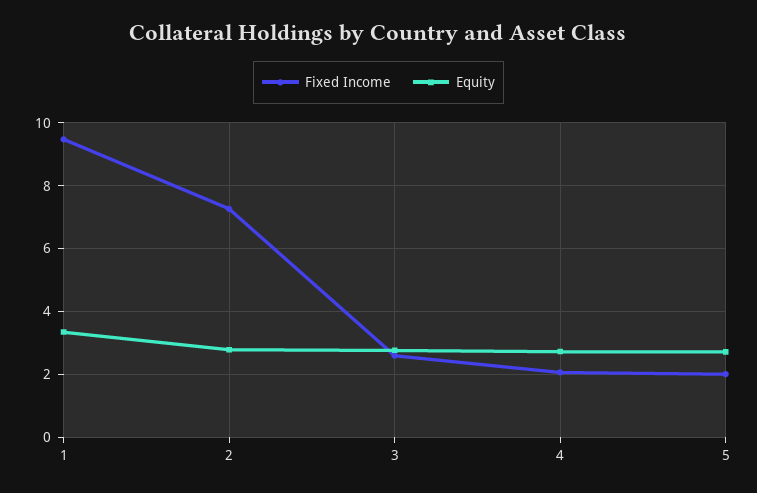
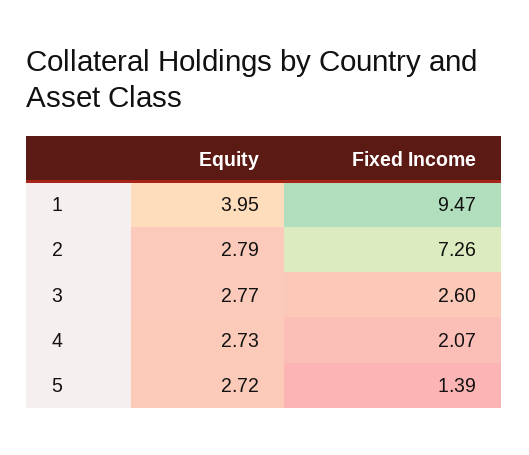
Equity, 1: 3.4 -> 3.95
Fixed Income, 5: 2 -> 1.39

